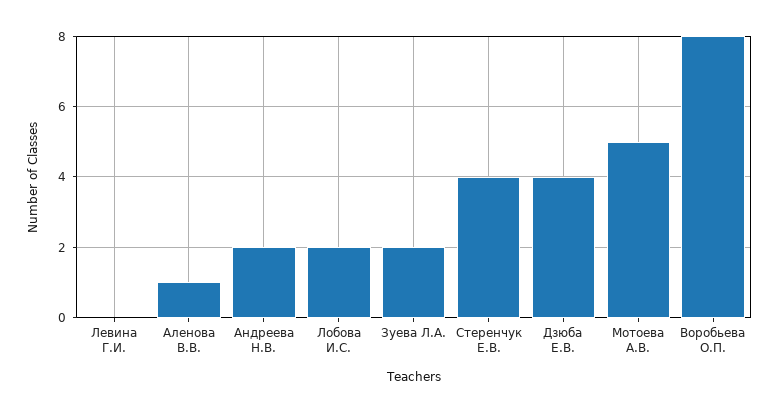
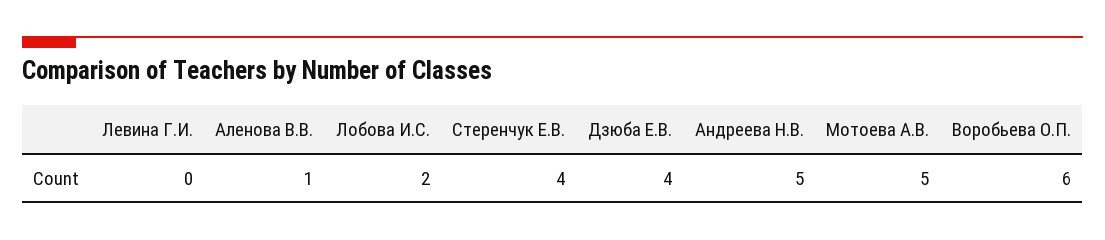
Андреева Н.В.: 2 -> 5
Зуева Л.А.: 2 -> none
Воробьева О.П.: 8 -> 6

